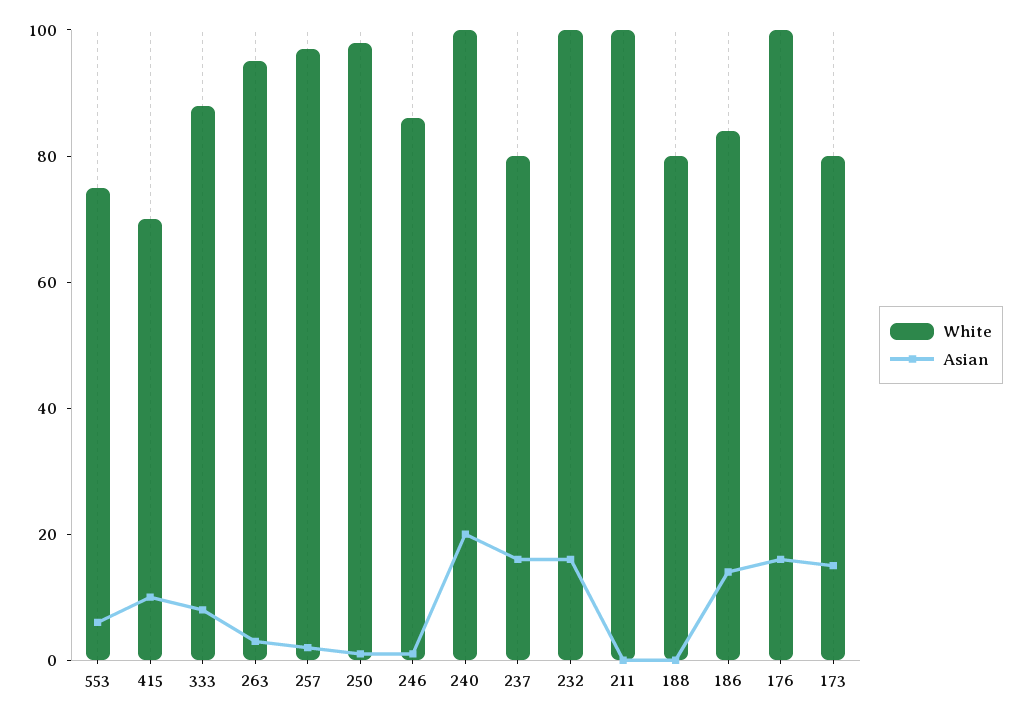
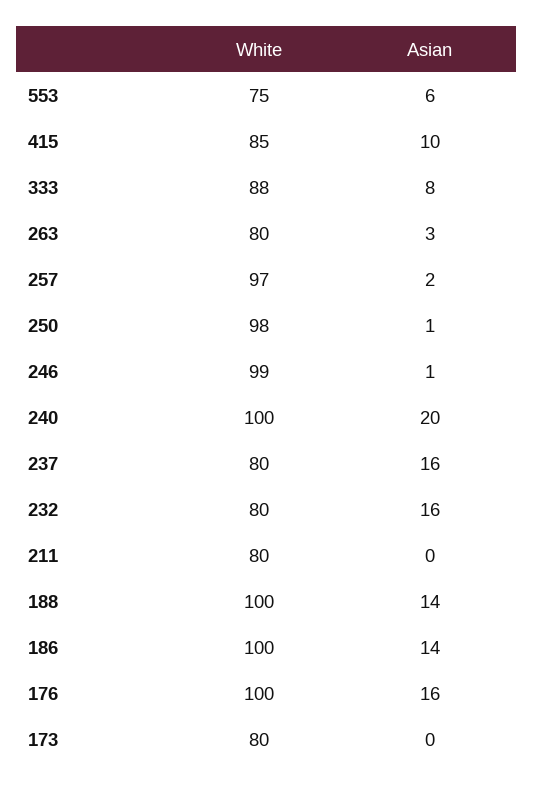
White, 415: 70 -> 85
White, 263: 95 -> 80
White, 246: 85 -> 99
White, 232: 100 -> 80
White, 211: 100 -> 80
White, 188: 80 -> 100
Asian, 188: 0 -> 14
White, 186: 85 -> 100
Asian, 173: 15 -> 0

